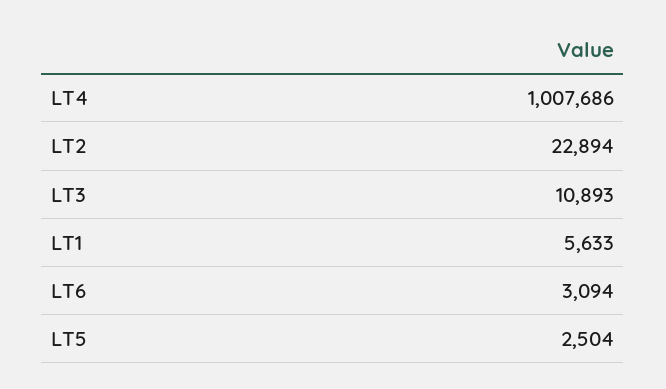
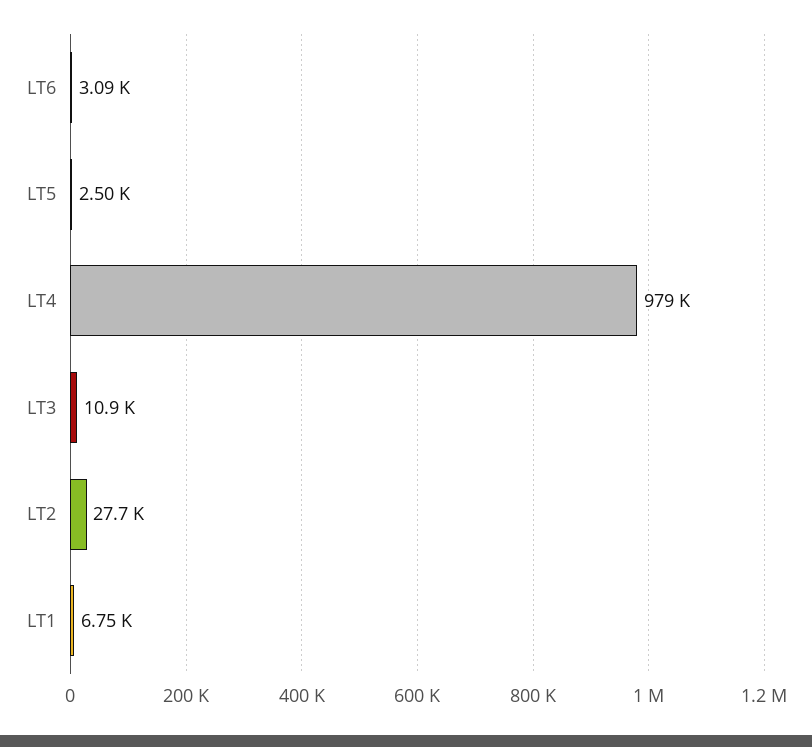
LT4: 1007686 -> 979000
LT2: 22894 -> 27700
LT1: 5633 -> 6750

